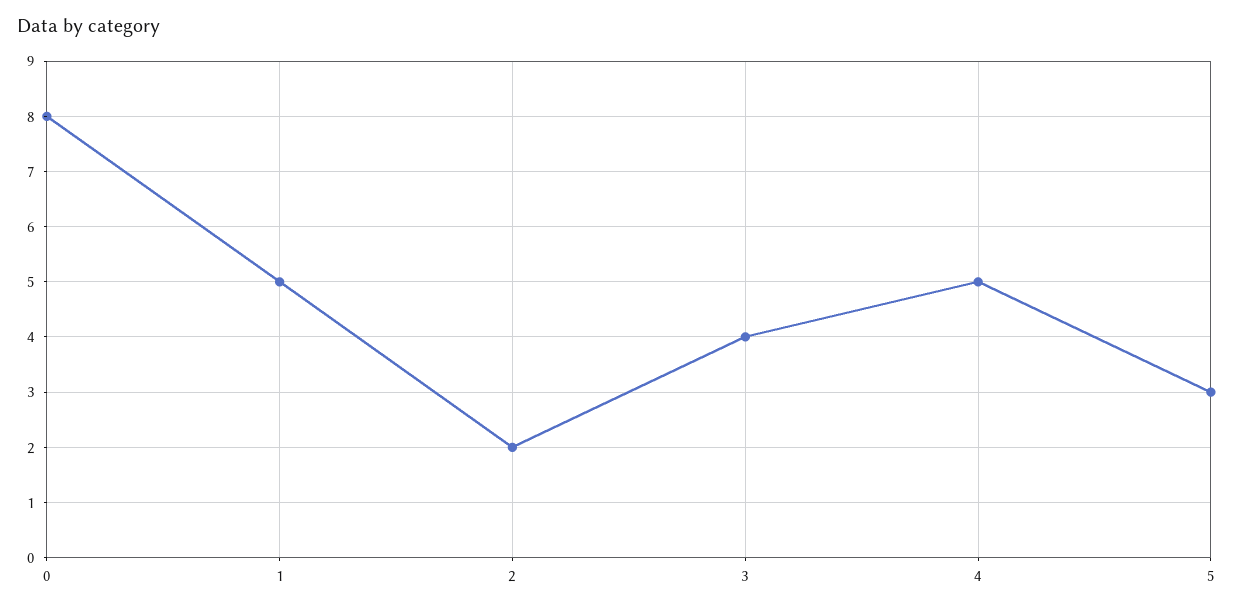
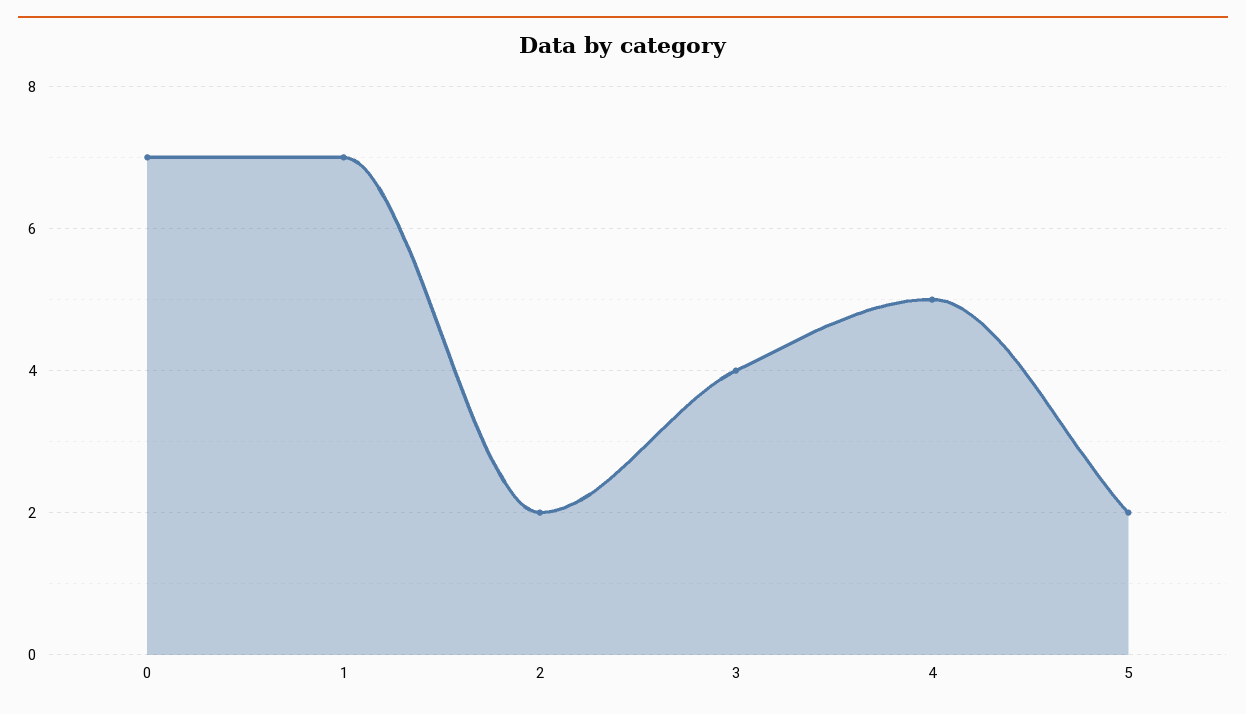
0: 8 -> 7
1: 5 -> 7
5: 3 -> 2

